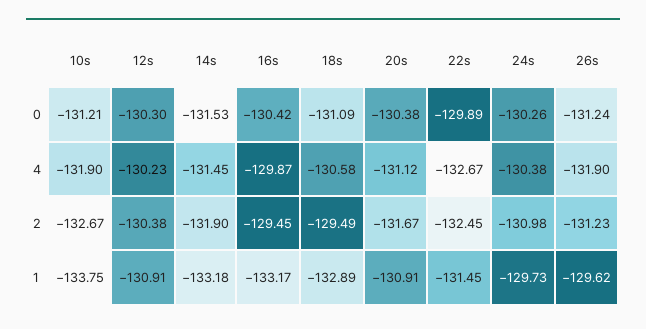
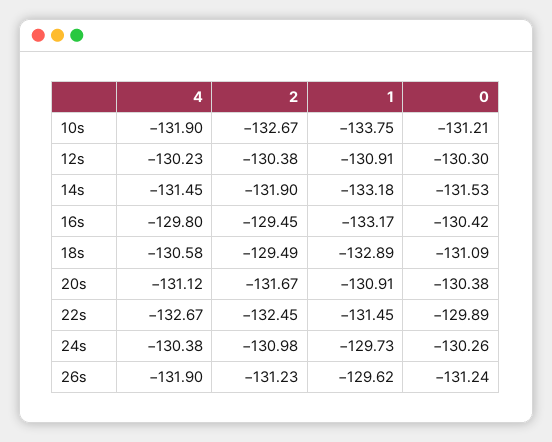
16s, 4: -129.87 -> -129.8

